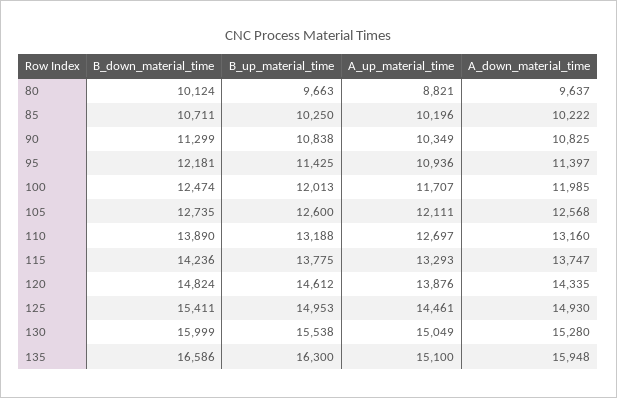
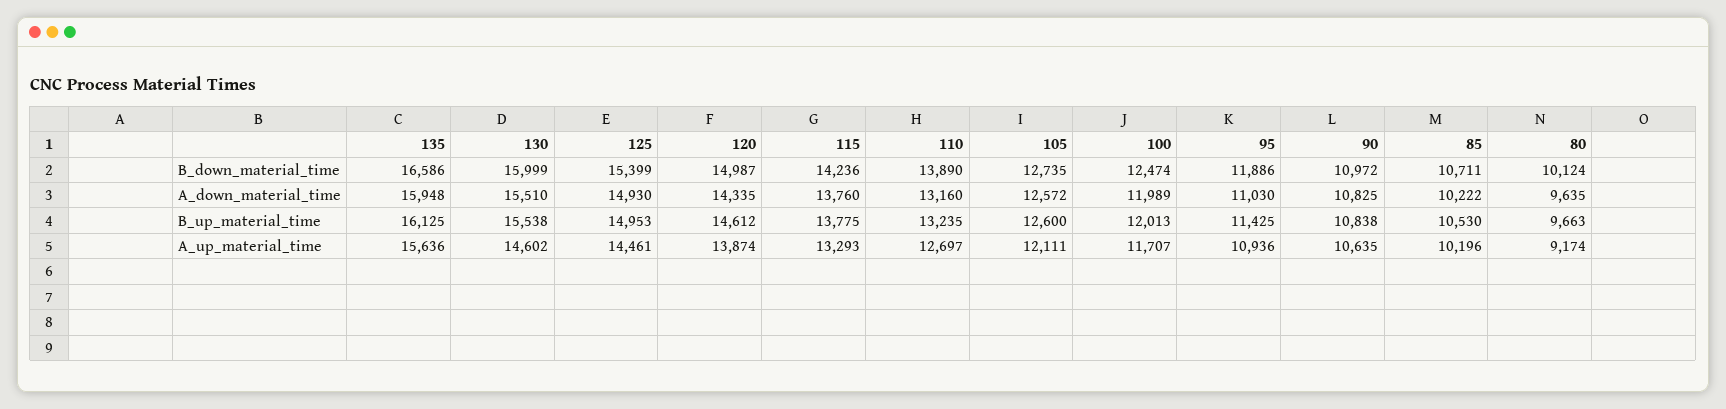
A_up_material_time, 80: 8821 -> 9174
A_down_material_time, 80: 9637 -> 9635
B_up_material_time, 85: 10250 -> 10530
B_down_material_time, 90: 11299 -> 10972
A_up_material_time, 90: 10349 -> 10635
B_down_material_time, 95: 12181 -> 11886
A_down_material_time, 95: 11397 -> 11030
A_down_material_time, 100: 11985 -> 11989
A_down_material_time, 105: 12568 -> 12572
B_up_material_time, 110: 13188 -> 13235
A_down_material_time, 115: 13747 -> 13760
B_down_material_time, 120: 14824 -> 14987
A_up_material_time, 120: 13876 -> 13874
B_down_material_time, 125: 15411 -> 15399
A_up_material_time, 130: 15049 -> 14602
A_down_material_time, 130: 15280 -> 15510
B_up_material_time, 135: 16300 -> 16125
A_up_material_time, 135: 15100 -> 15636

